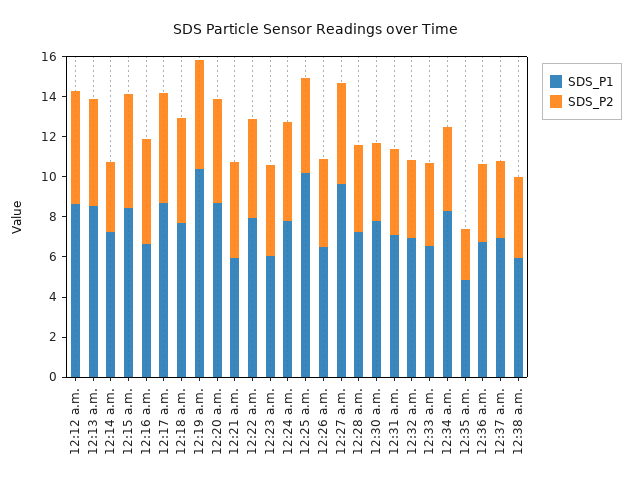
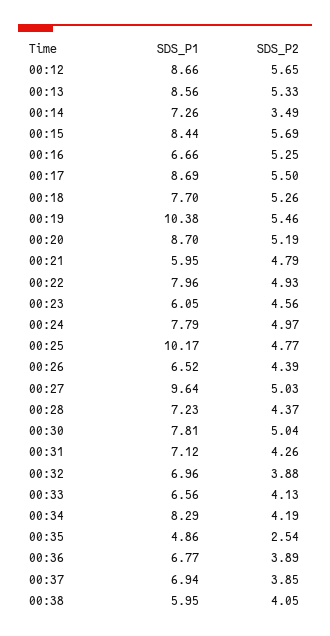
SDS_P2, 12:30 a.m.: 4 -> 5.04

